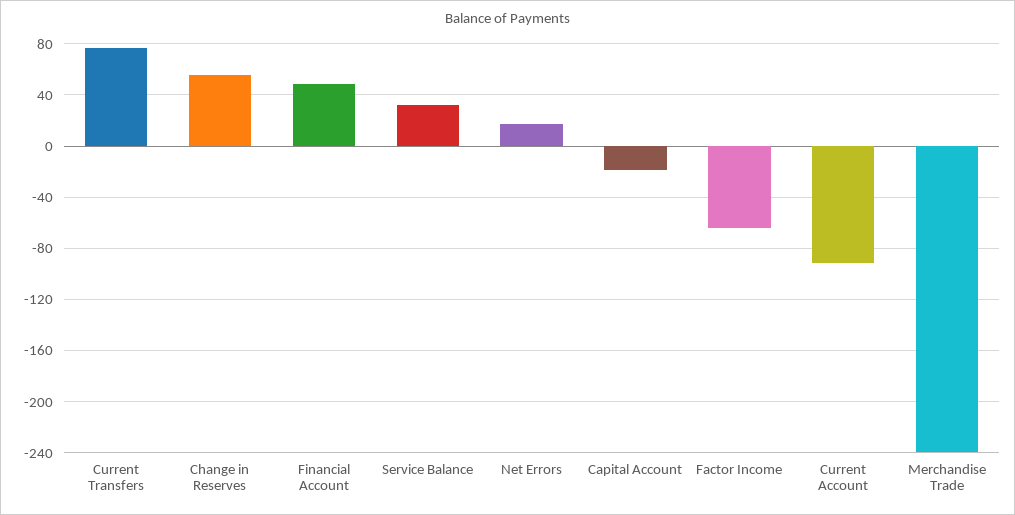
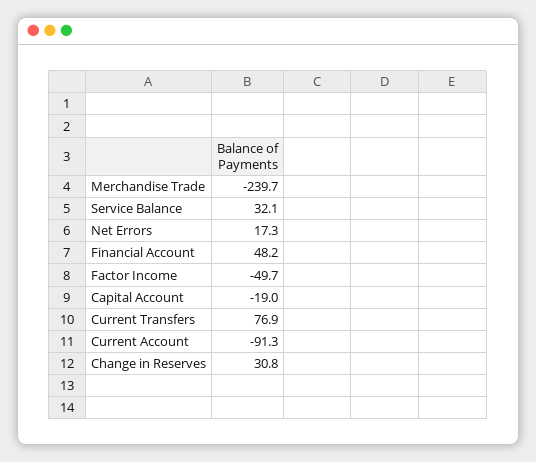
Change in Reserves: 55 -> 30.8
Factor Income: -65 -> -49.7

